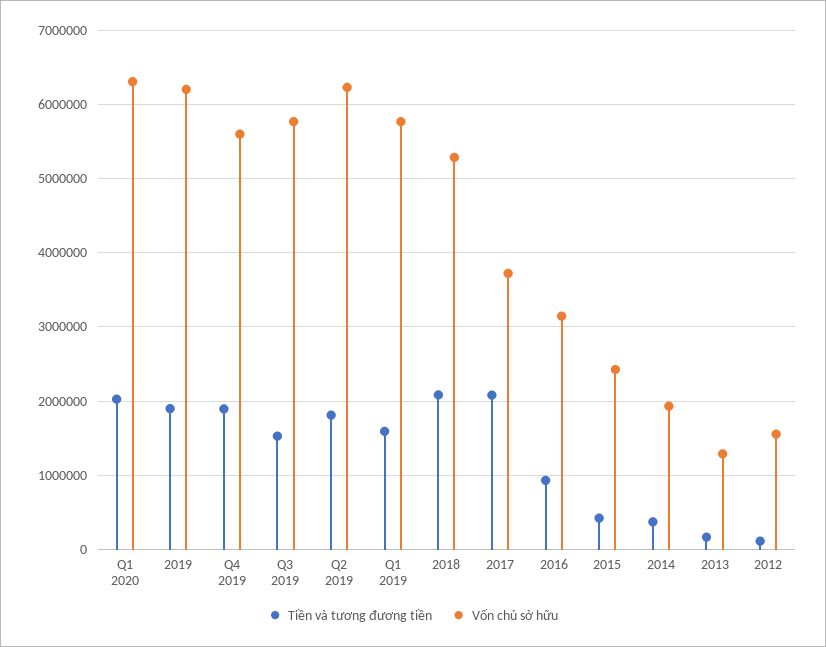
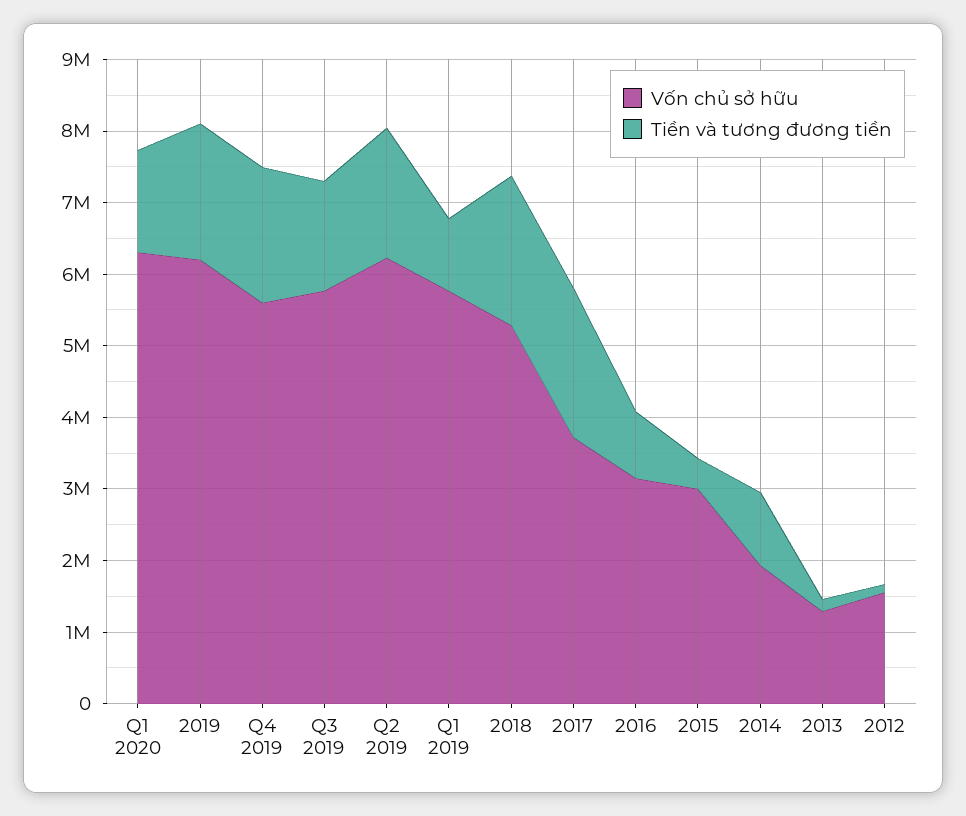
Tiền và tương đương tiền, Q1 2020: 2000000 -> 1400000
Tiền và tương đương tiền, Q1 2019: 1600000 -> 1000000
Vốn chủ sở hữu, 2015: 2400000 -> 3000000
Tiền và tương đương tiền, 2014: 400000 -> 1000000

